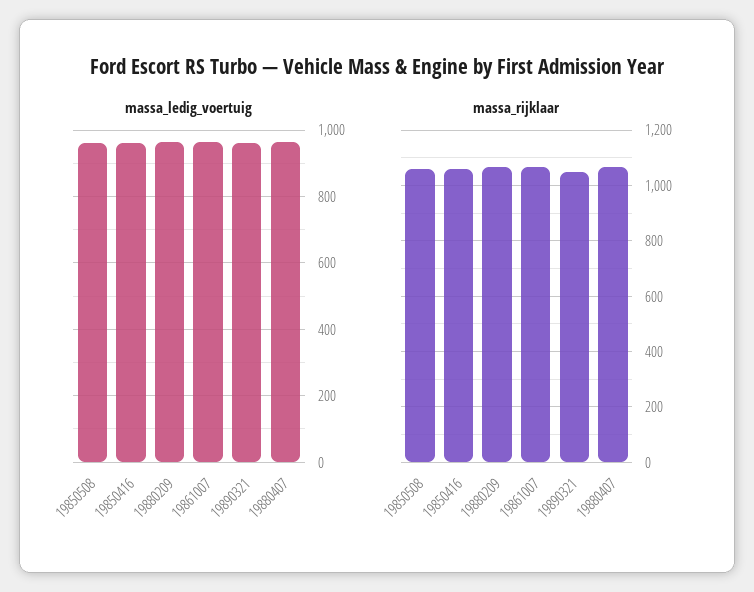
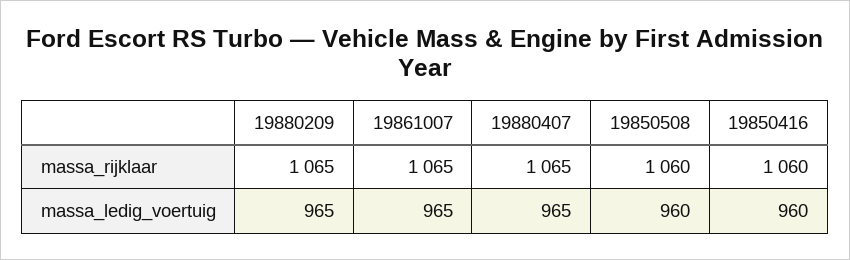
massa_ledig_voertuig, 19890321: 960 -> none
massa_rijklaar, 19890321: 1050 -> none

